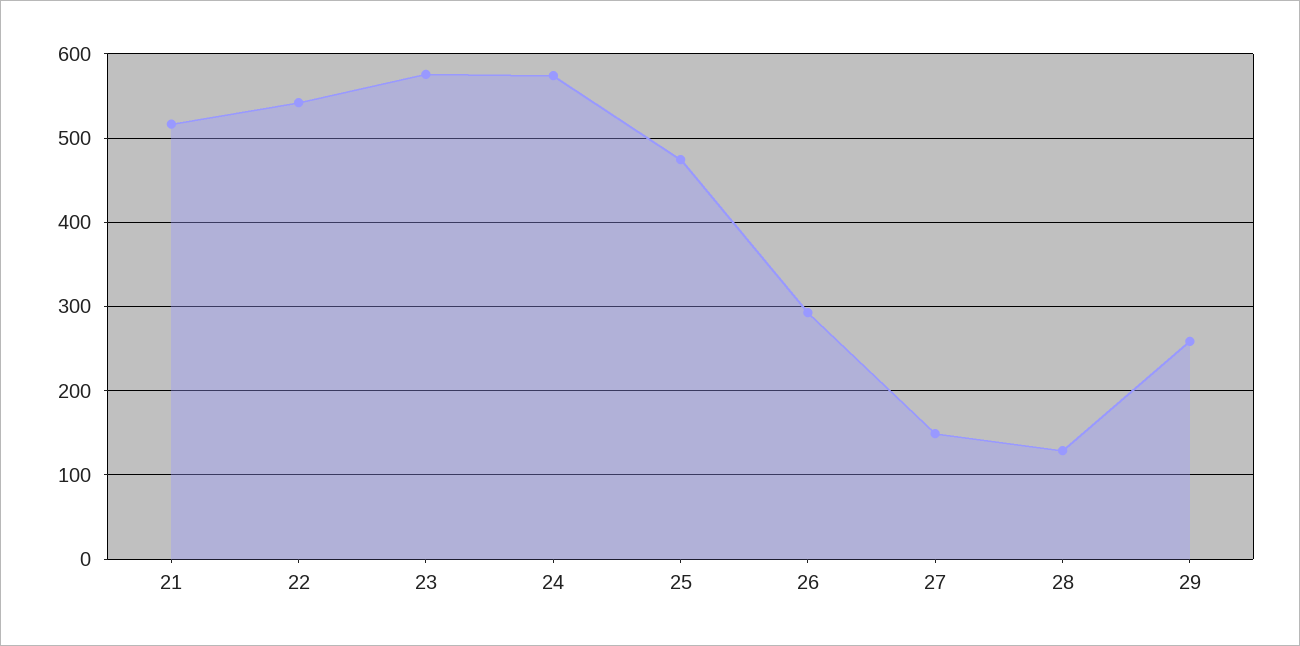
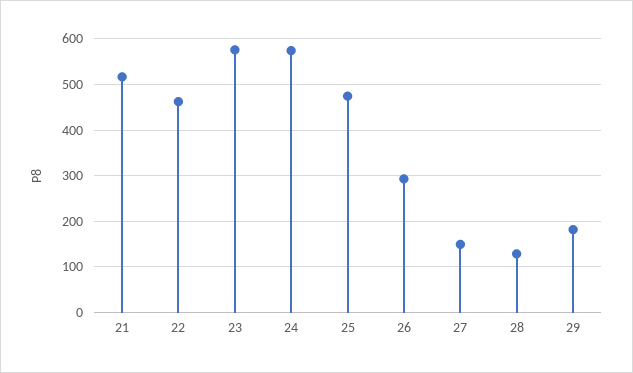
22: 540 -> 460
29: 260 -> 180

